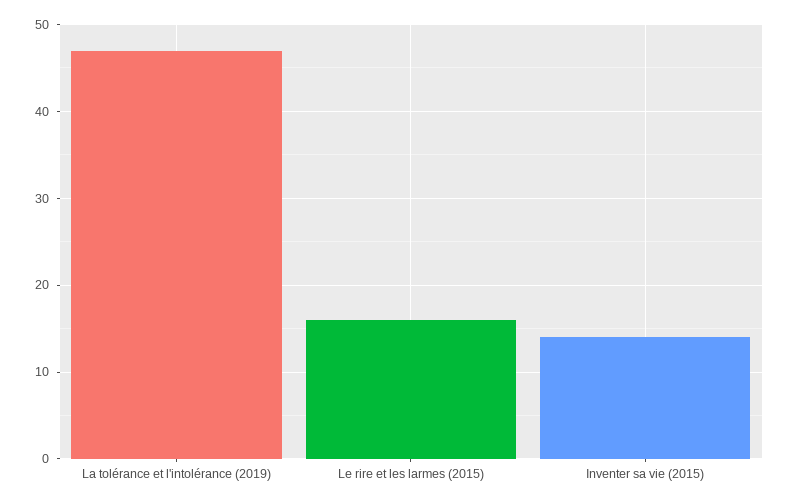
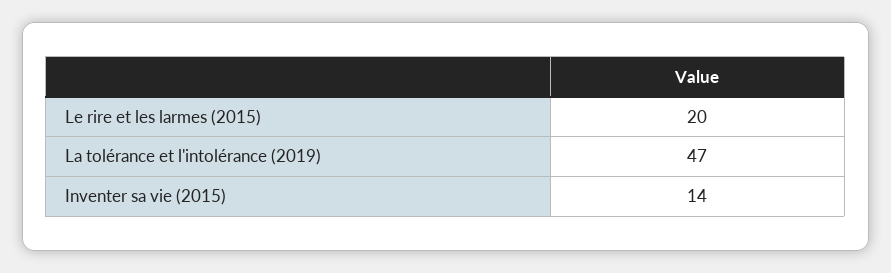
Le rire et les larmes (2015): 16 -> 20

